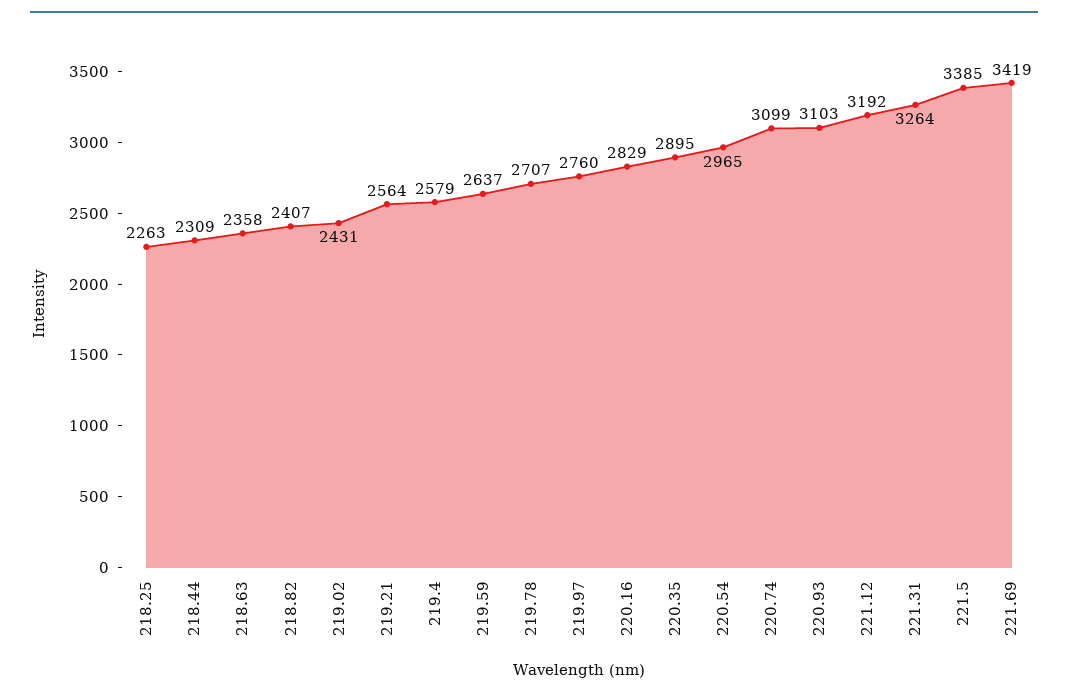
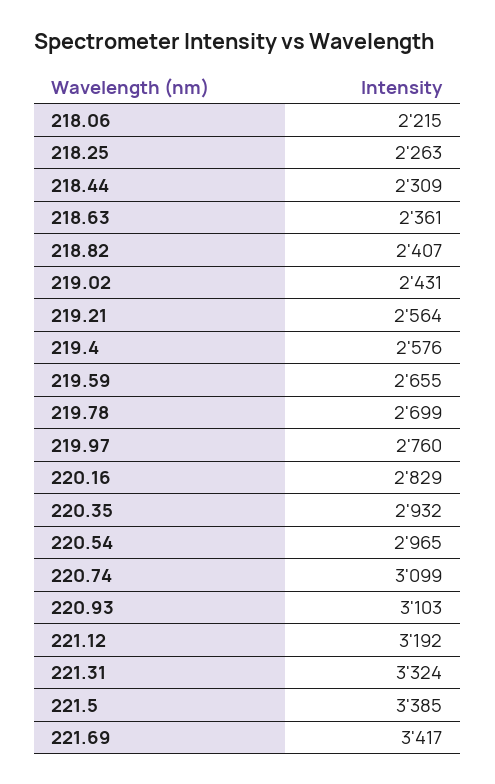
218.63: 2358 -> 2361
219.4: 2579 -> 2576
219.59: 2637 -> 2655
219.78: 2707 -> 2699
220.35: 2895 -> 2932
221.31: 3264 -> 3324
221.69: 3419 -> 3417
218.06: none -> 2215

